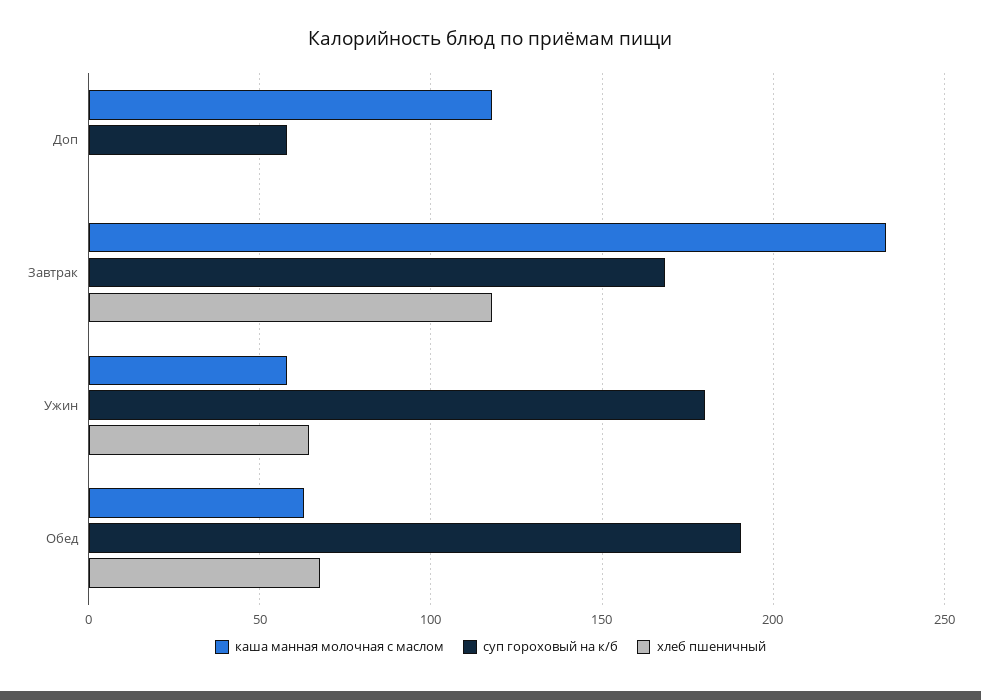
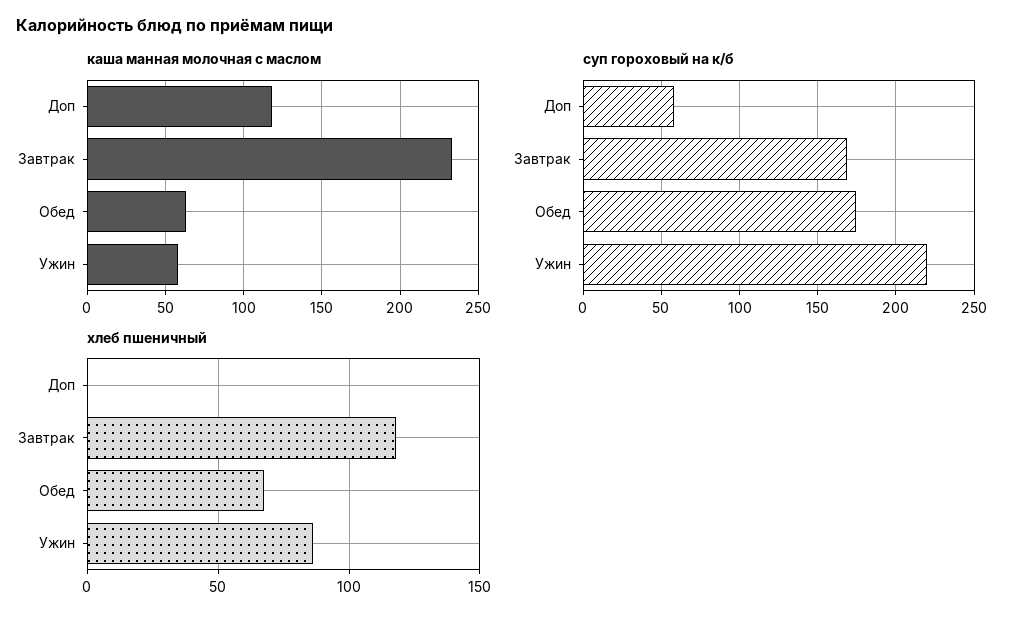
суп гороховый на к/б, Ужин: 180 -> 220
хлеб пшеничный, Ужин: 65 -> 85
суп гороховый на к/б, Обед: 190 -> 175

